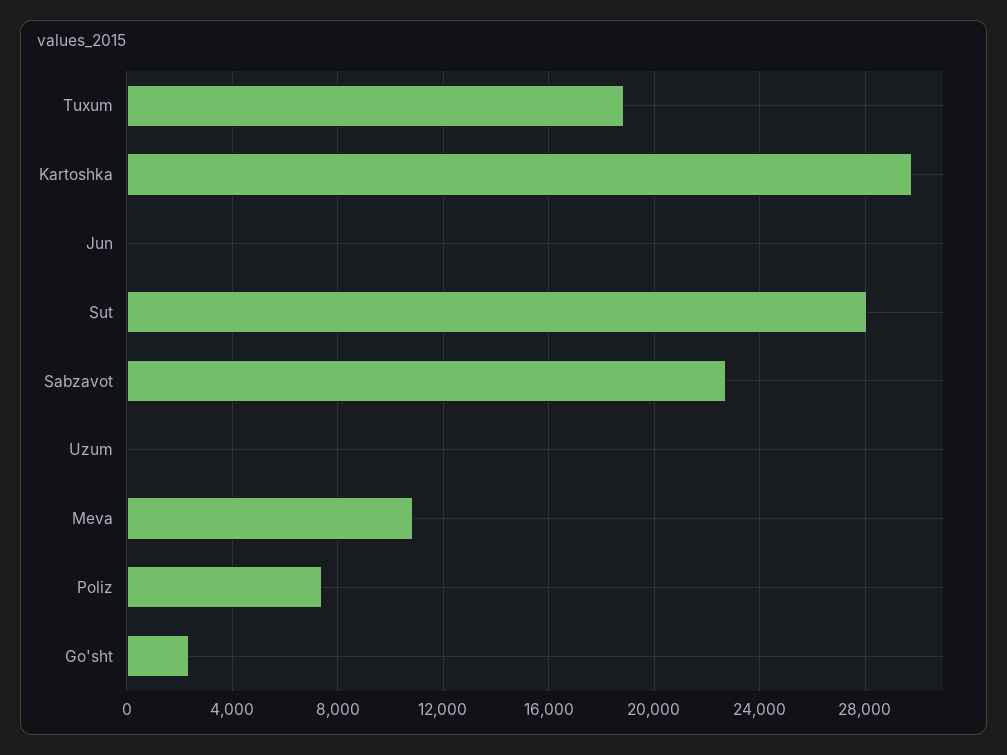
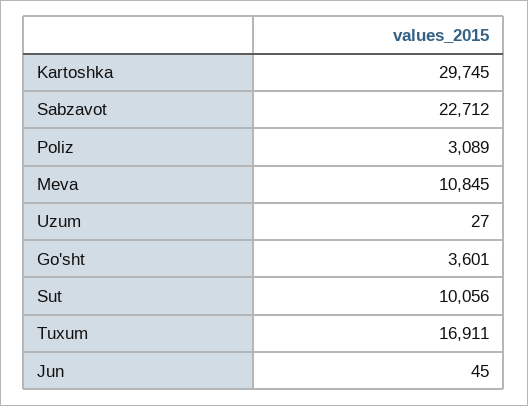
Tuxum: 19000 -> 16911
Sut: 28000 -> 10056
Poliz: 7500 -> 3089
Go'sht: 2500 -> 3601

